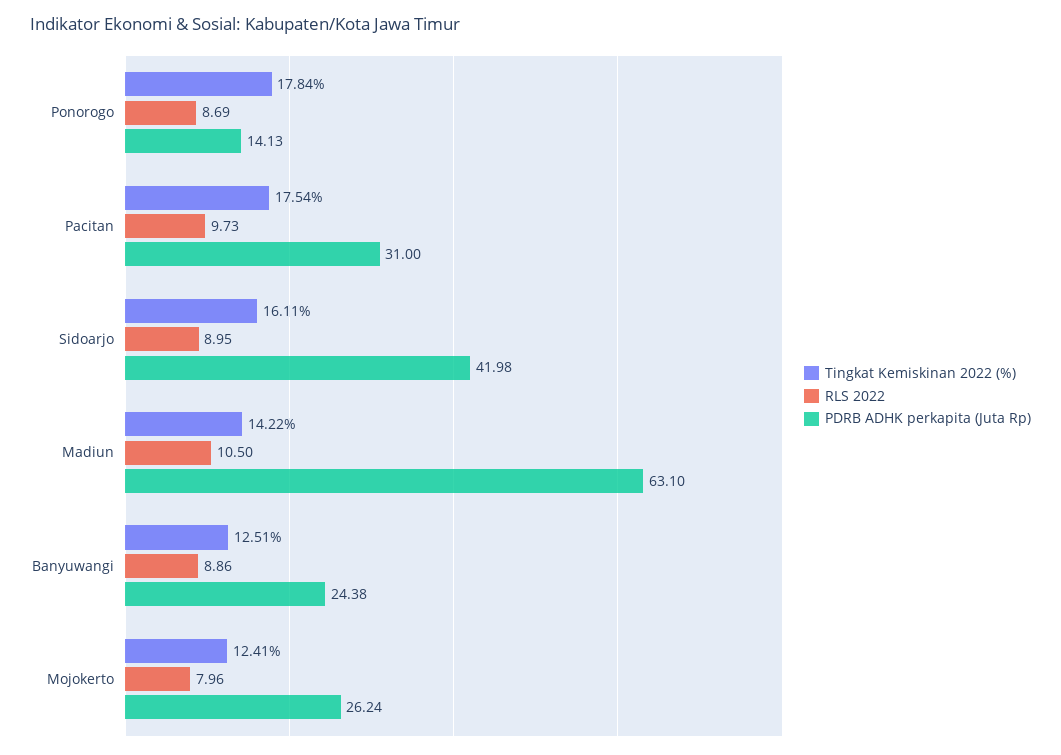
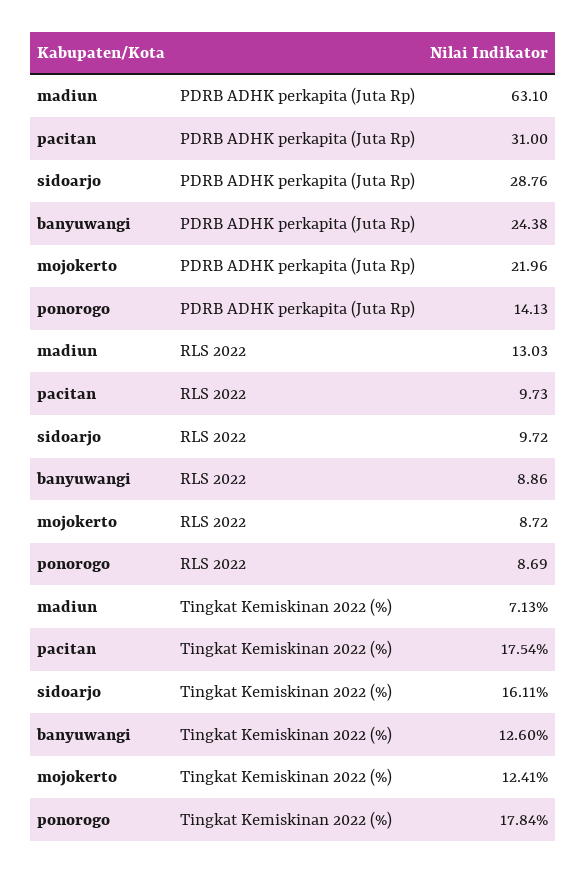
RLS 2022, Sidoarjo: 8.95 -> 9.72
PDRB ADHK perkapita (Juta Rp), Sidoarjo: 41.98 -> 28.76
Tingkat Kemiskinan 2022 (%), Madiun: 14.22 -> 7.13
RLS 2022, Madiun: 10.5 -> 13.03
Tingkat Kemiskinan 2022 (%), Banyuwangi: 12.51 -> 12.6
RLS 2022, Mojokerto: 7.96 -> 8.72
PDRB ADHK perkapita (Juta Rp), Mojokerto: 26.24 -> 21.96

